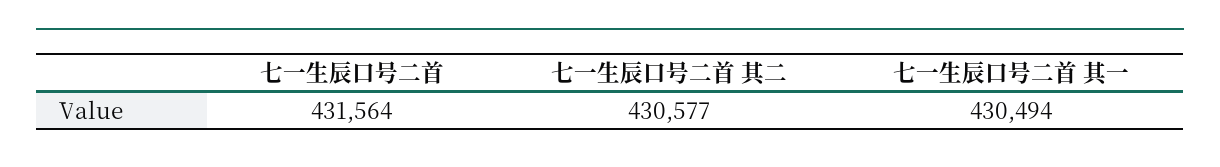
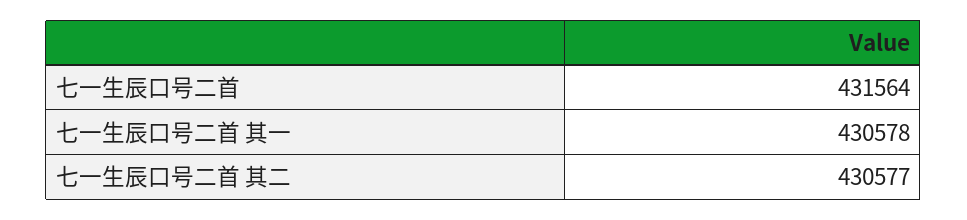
七一生辰口号二首 其一: 430494 -> 430578

